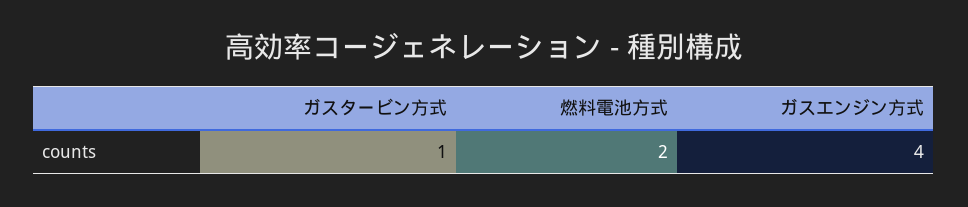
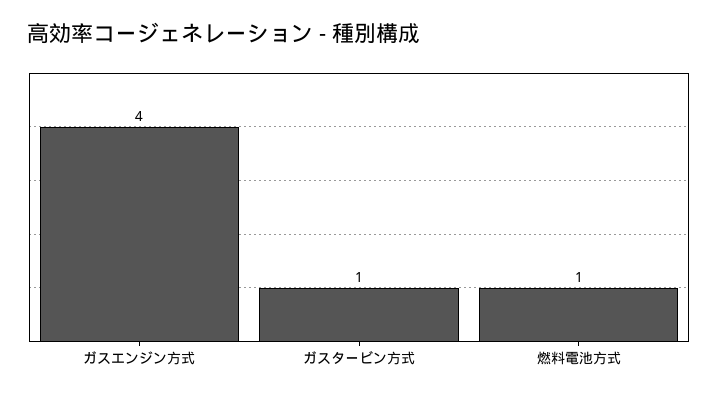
燃料電池方式: 2 -> 1

